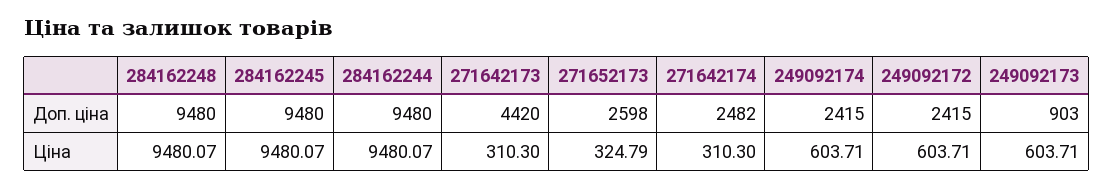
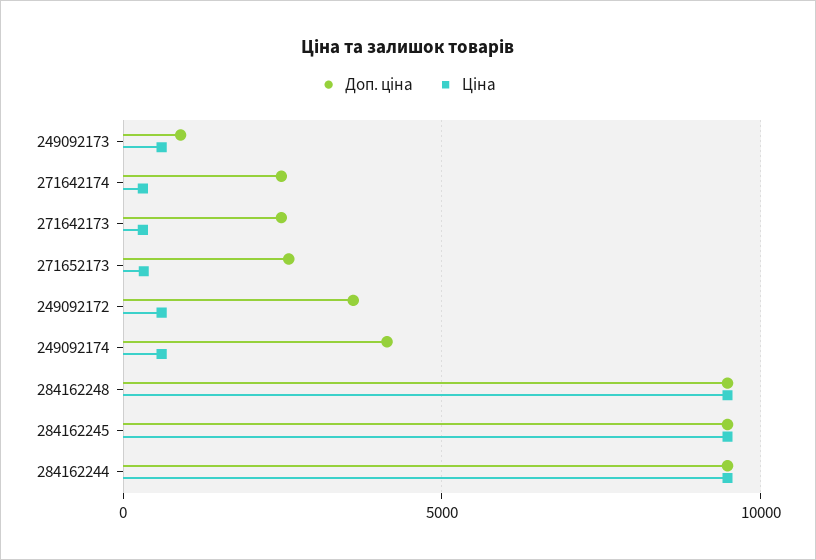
Доп. ціна, 271642173: 4420 -> 2500
Доп. ціна, 249092174: 2415 -> 4000
Доп. ціна, 249092172: 2415 -> 3500

